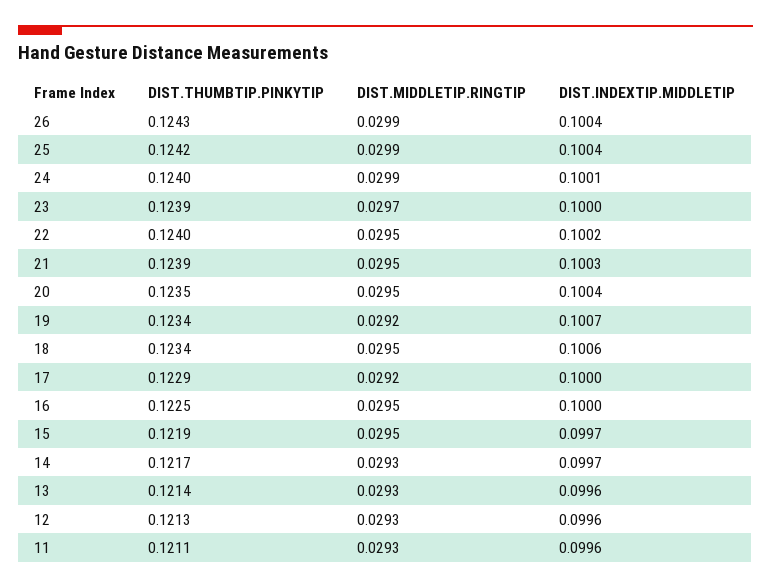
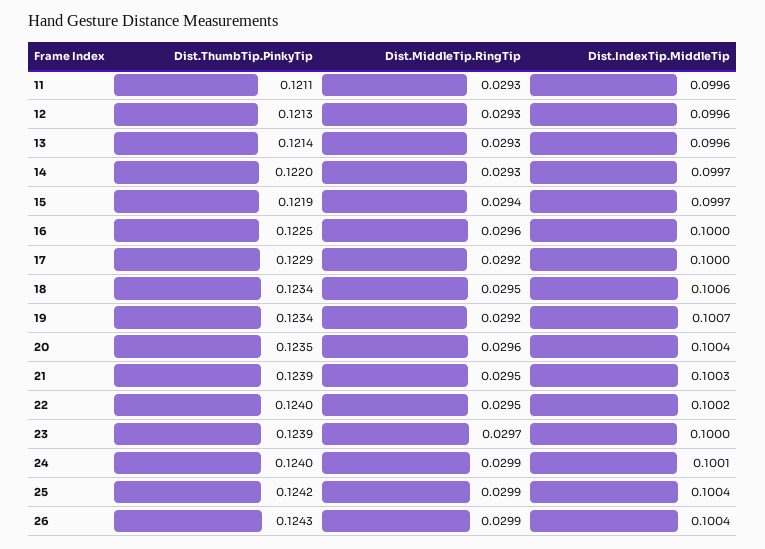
DIST.MIDDLETIP.RINGTIP, 20: 0.0295 -> 0.0296
DIST.MIDDLETIP.RINGTIP, 16: 0.0295 -> 0.0296
DIST.MIDDLETIP.RINGTIP, 15: 0.0295 -> 0.0294
DIST.THUMBTIP.PINKYTIP, 14: 0.1217 -> 0.122

